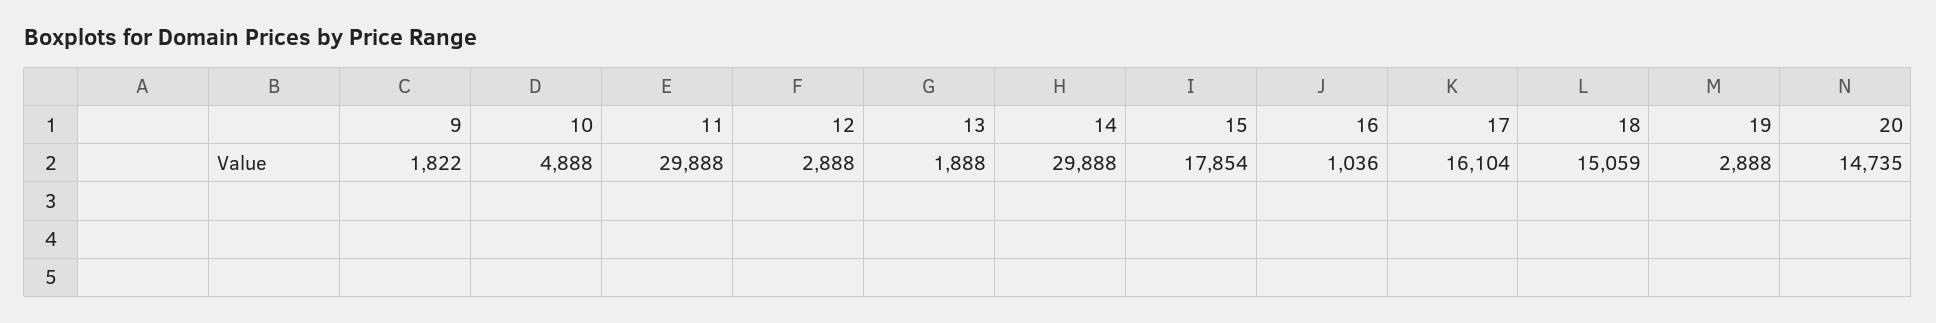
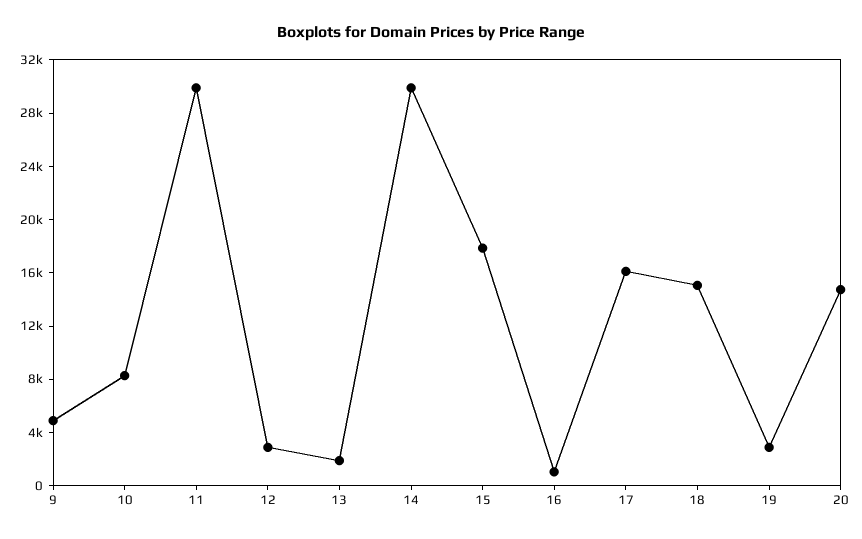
9: 1822 -> 5000
10: 4888 -> 8000

